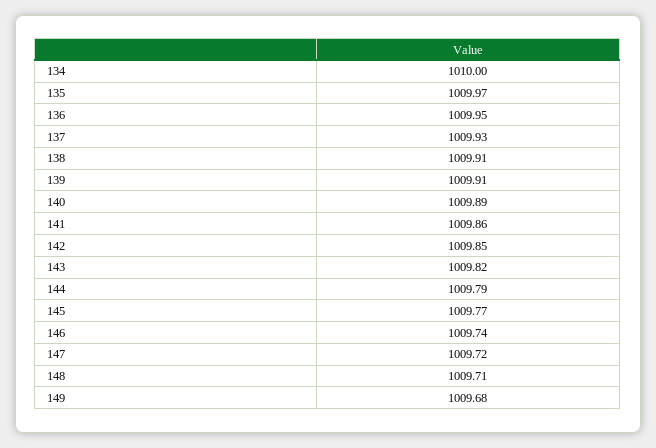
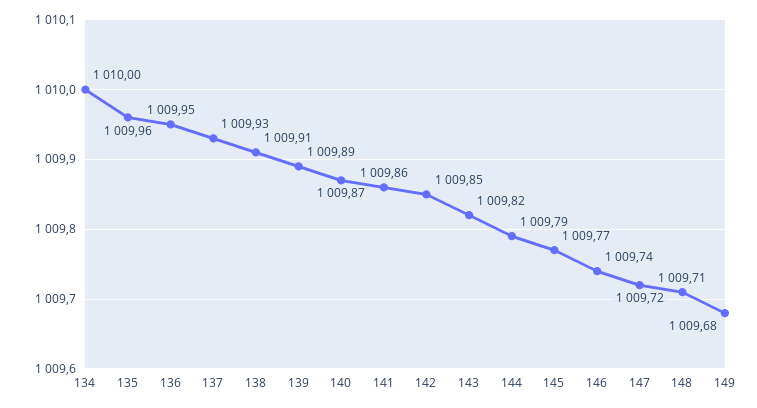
135: 1009.97 -> 1009.96
139: 1009.91 -> 1009.89
140: 1009.89 -> 1009.87

